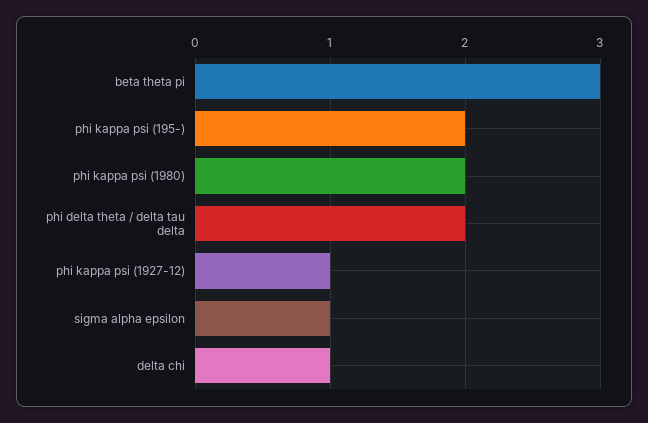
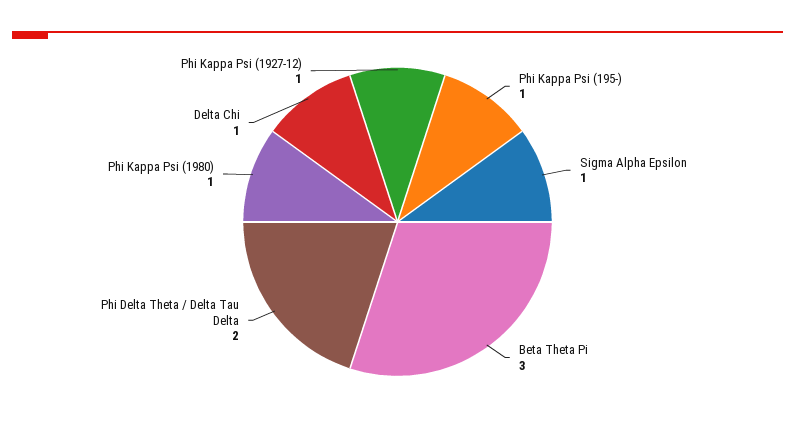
phi kappa psi (195-): 2 -> 1
phi kappa psi (1980): 2 -> 1

